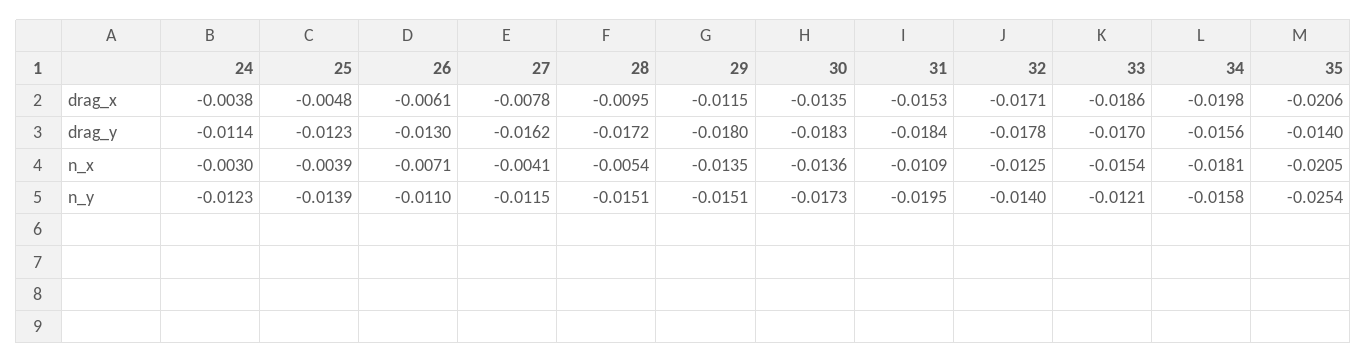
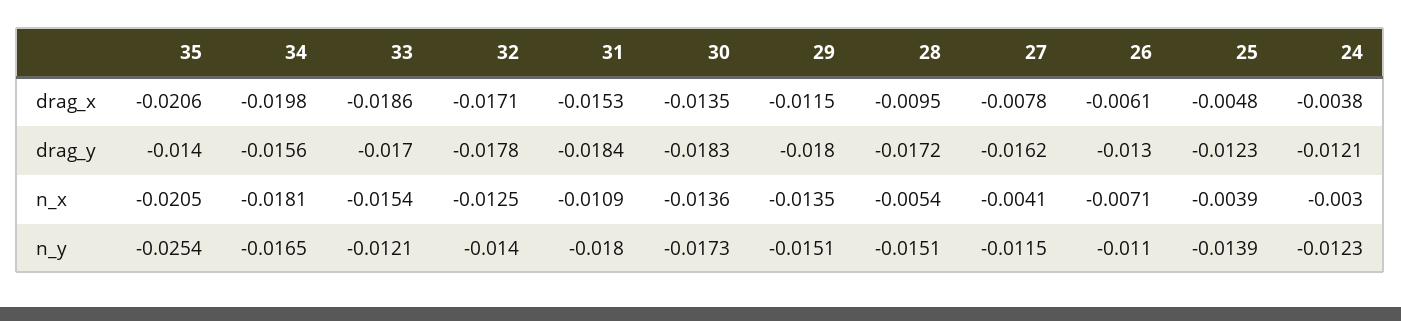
24, drag_y: -0.0114 -> -0.0121
31, n_y: -0.0195 -> -0.018
34, n_y: -0.0158 -> -0.0165

